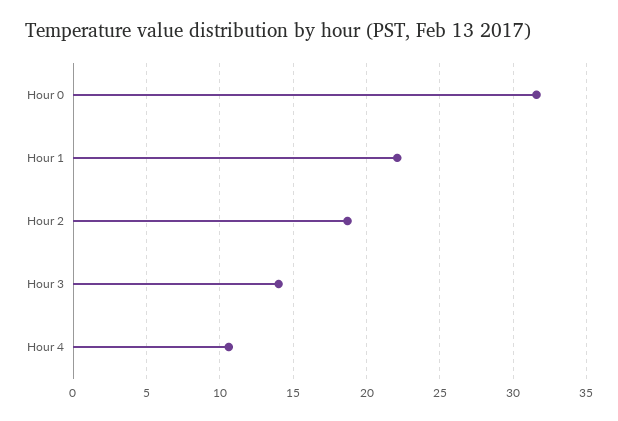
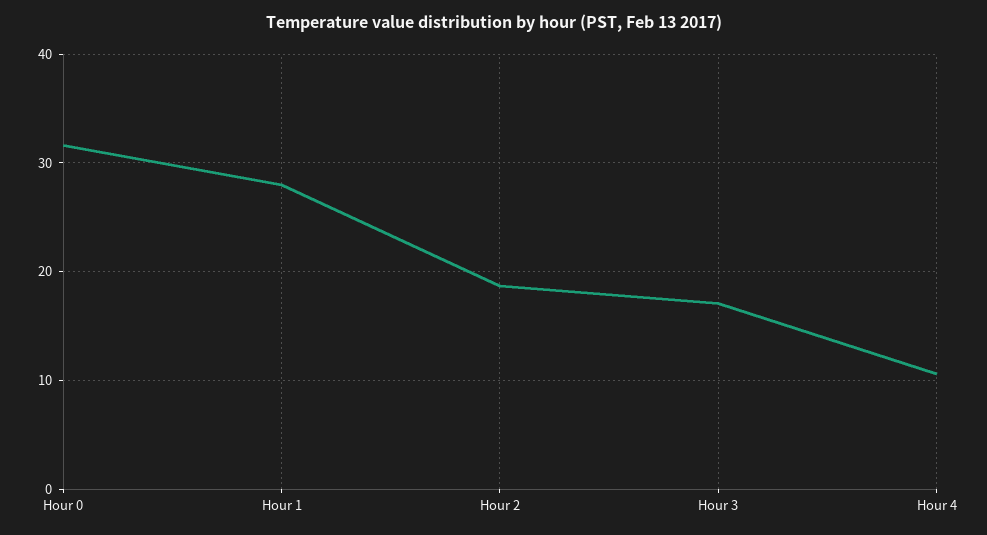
Hour 1: 22 -> 28
Hour 3: 14 -> 17

